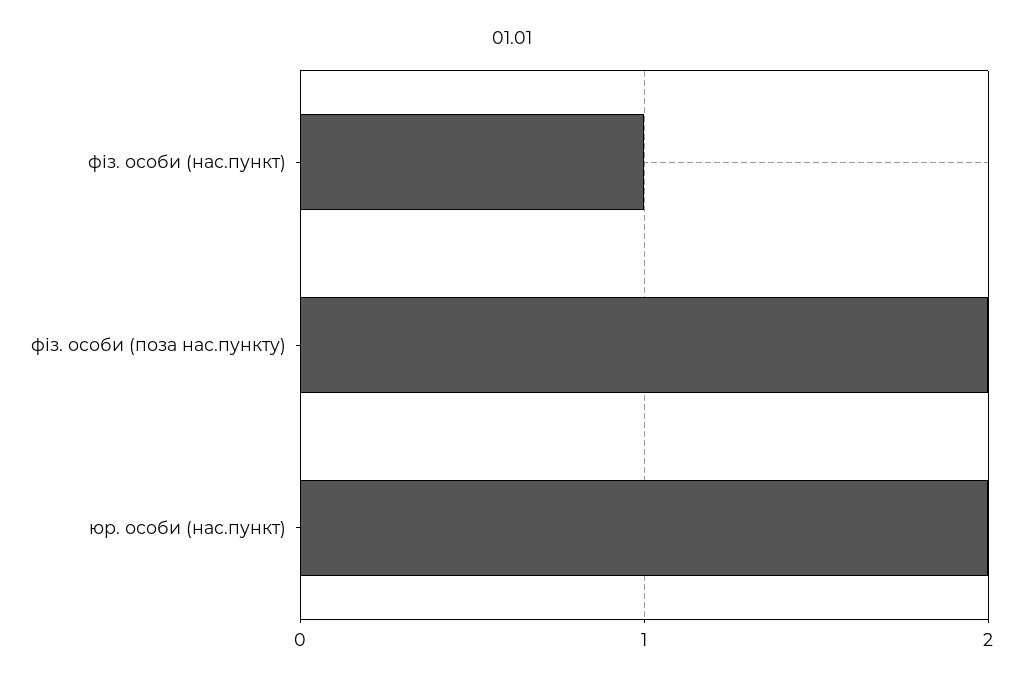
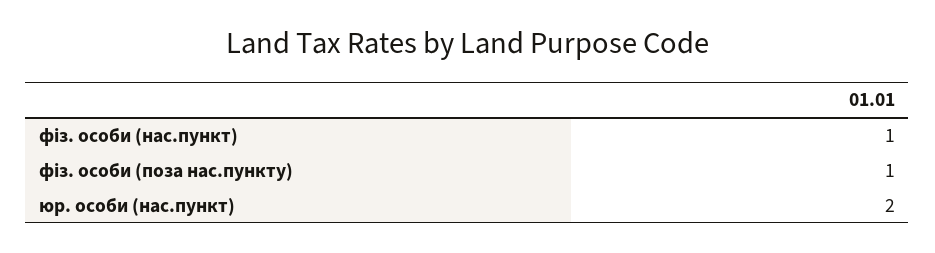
фіз. особи (поза нас.пункту): 2 -> 1

